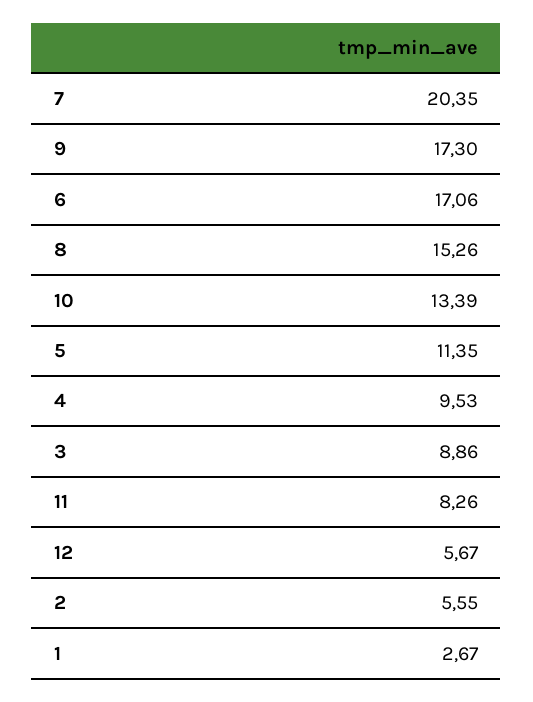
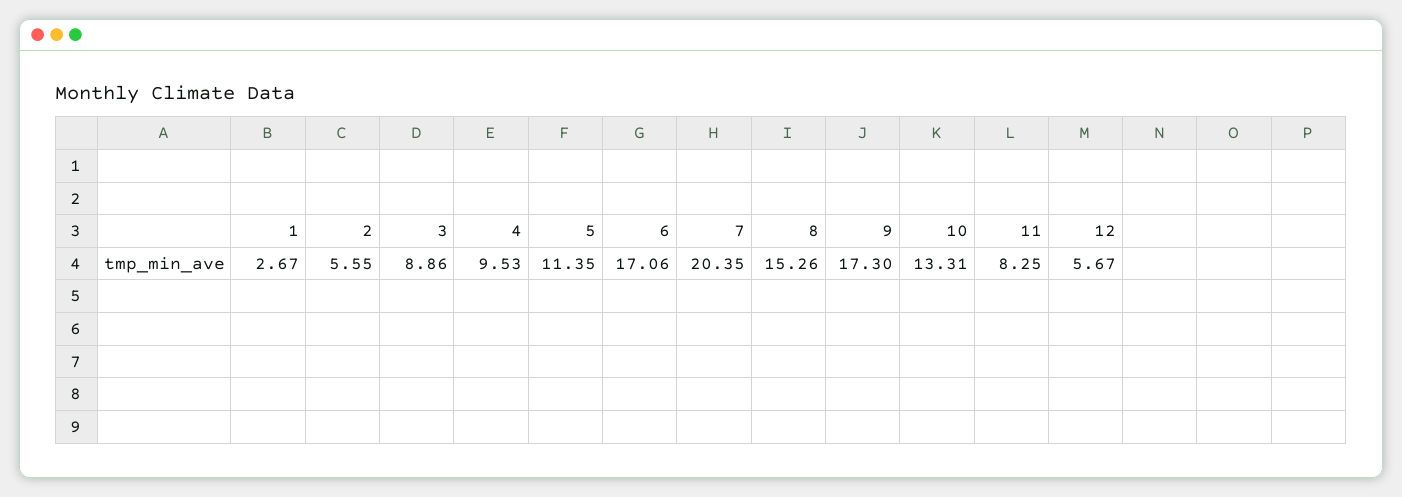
10: 13.39 -> 13.31
11: 8.26 -> 8.25

